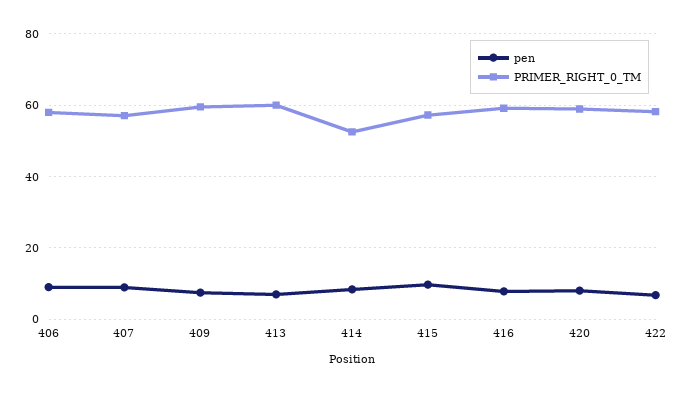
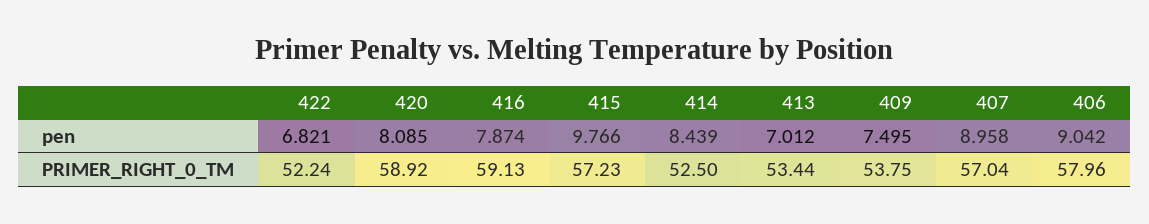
PRIMER_RIGHT_0_TM, 409: 60 -> 53.75
PRIMER_RIGHT_0_TM, 413: 60 -> 53.44
PRIMER_RIGHT_0_TM, 422: 58 -> 52.24

